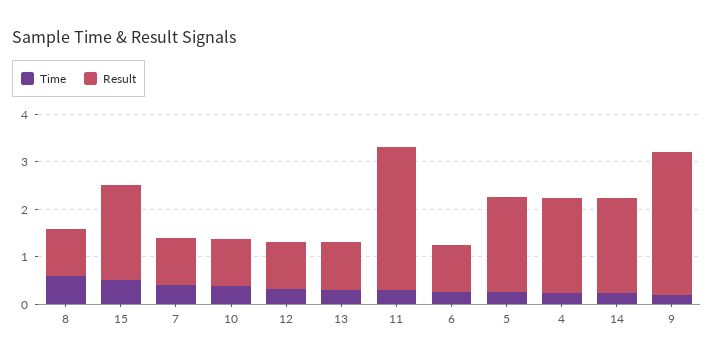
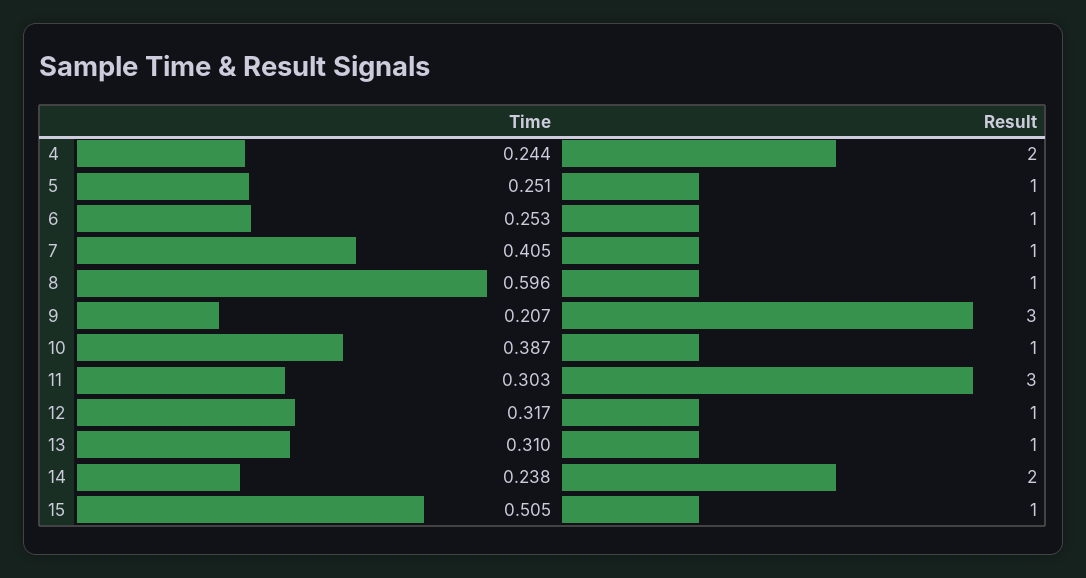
Result, 15: 2 -> 1
Result, 5: 2 -> 1

